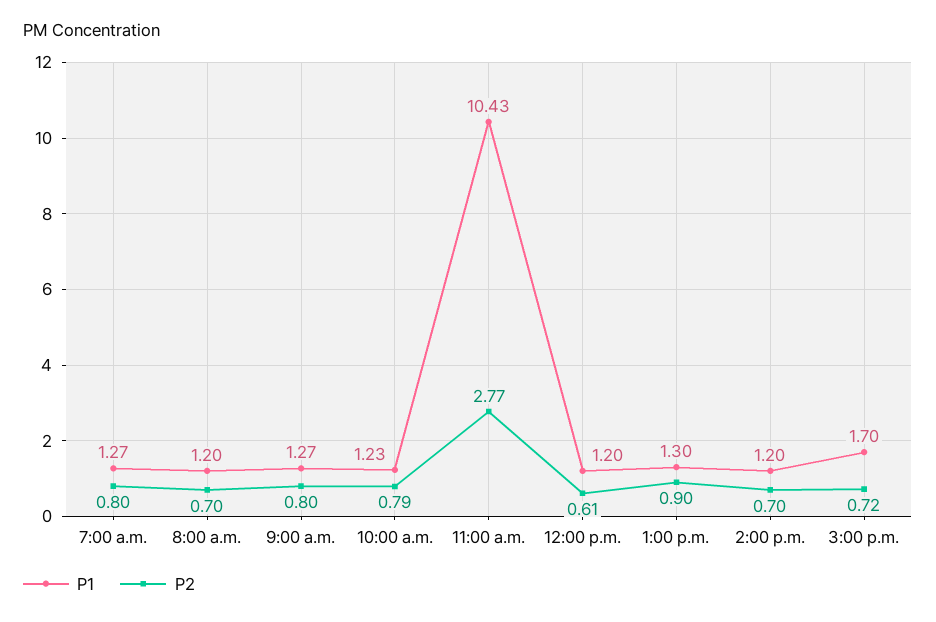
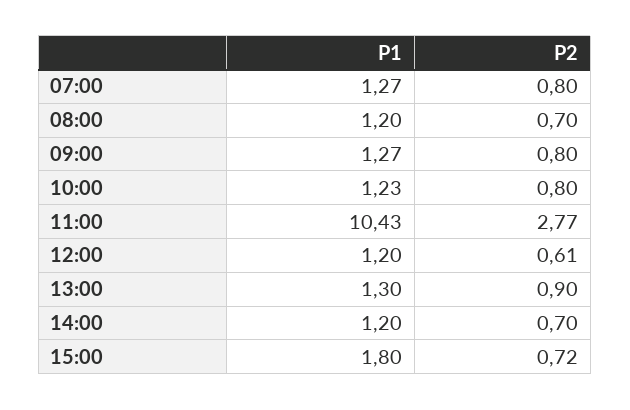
P2, 10:00 a.m.: 0.79 -> 0.8
P1, 3:00 p.m.: 1.7 -> 1.8

